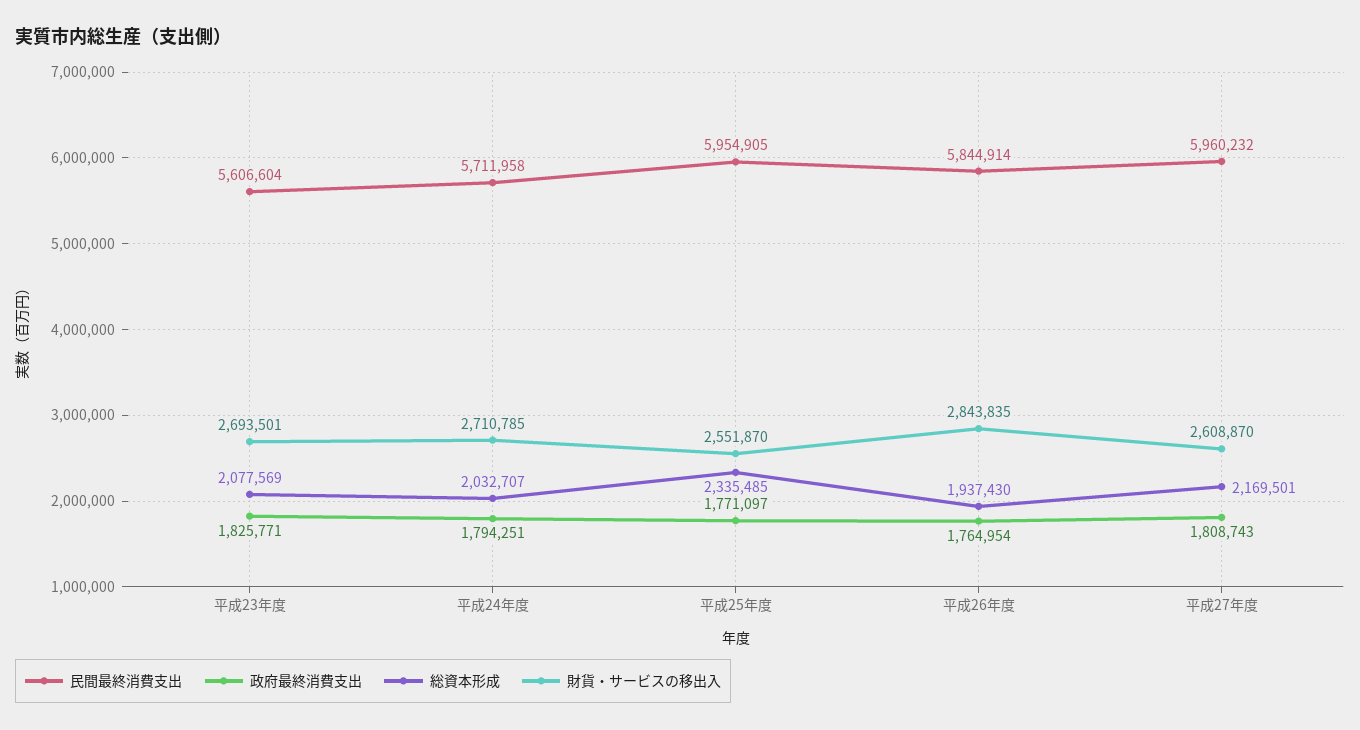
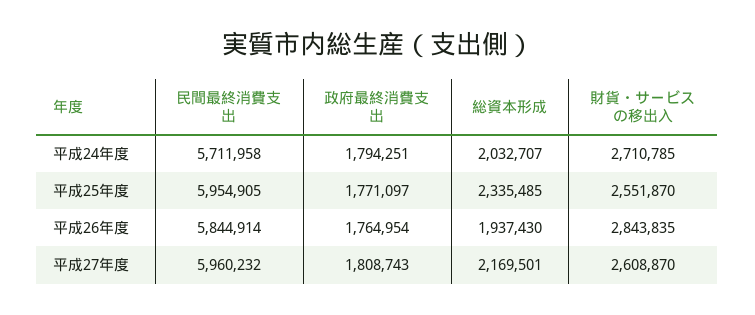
民間最終消費支出, 平成23年度: 5606604 -> none
政府最終消費支出, 平成23年度: 1825771 -> none
総資本形成, 平成23年度: 2077569 -> none
財貨・サービスの移出入, 平成23年度: 2693501 -> none

